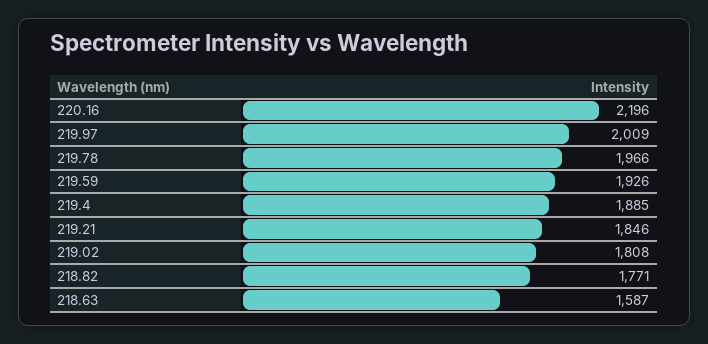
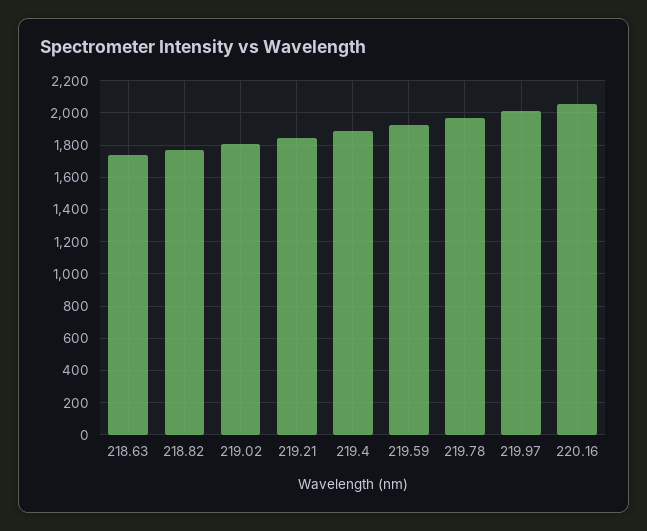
220.16: 2196 -> 2050
218.63: 1587 -> 1750

